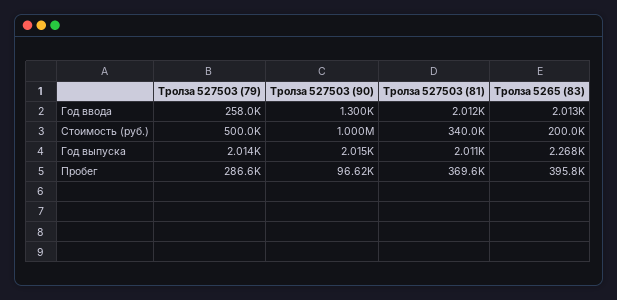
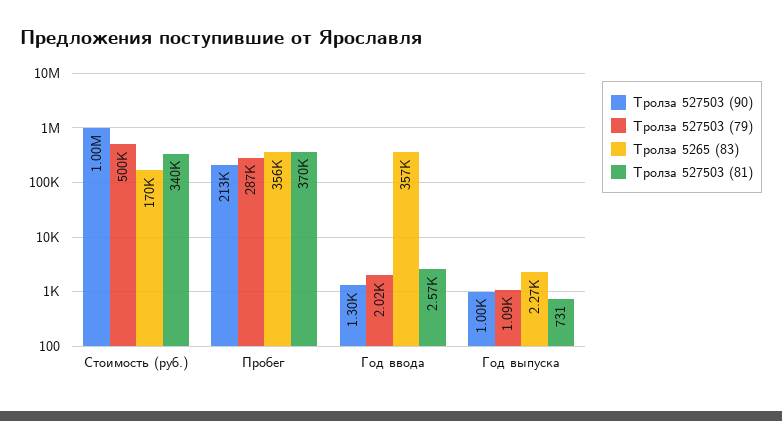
Тролза 527503 (79), Год ввода: 258000 -> 2020
Тролза 527503 (81), Год ввода: 2012 -> 2570
Тролза 5265 (83), Год ввода: 2013 -> 357000
Тролза 5265 (83), Стоимость (руб.): 200000 -> 170000
Тролза 527503 (79), Год выпуска: 2014 -> 1090
Тролза 527503 (90), Год выпуска: 2015 -> 1000
Тролза 527503 (81), Год выпуска: 2011 -> 731
Тролза 527503 (90), Пробег: 96620 -> 213000
Тролза 5265 (83), Пробег: 395800 -> 356000

